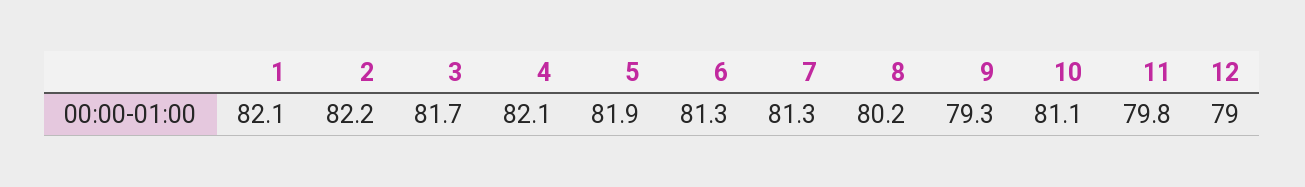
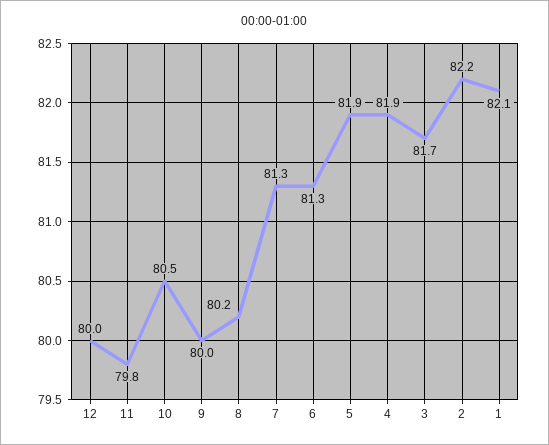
4: 82.1 -> 81.9
9: 79.3 -> 80
10: 81.1 -> 80.5
12: 79 -> 80

